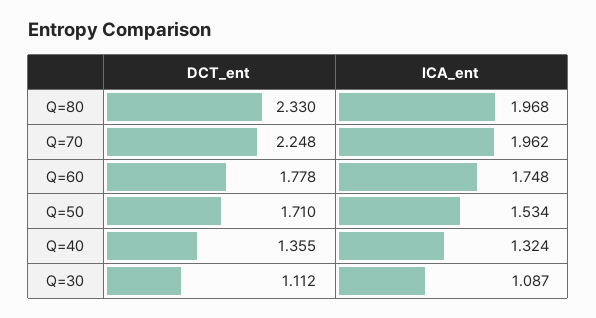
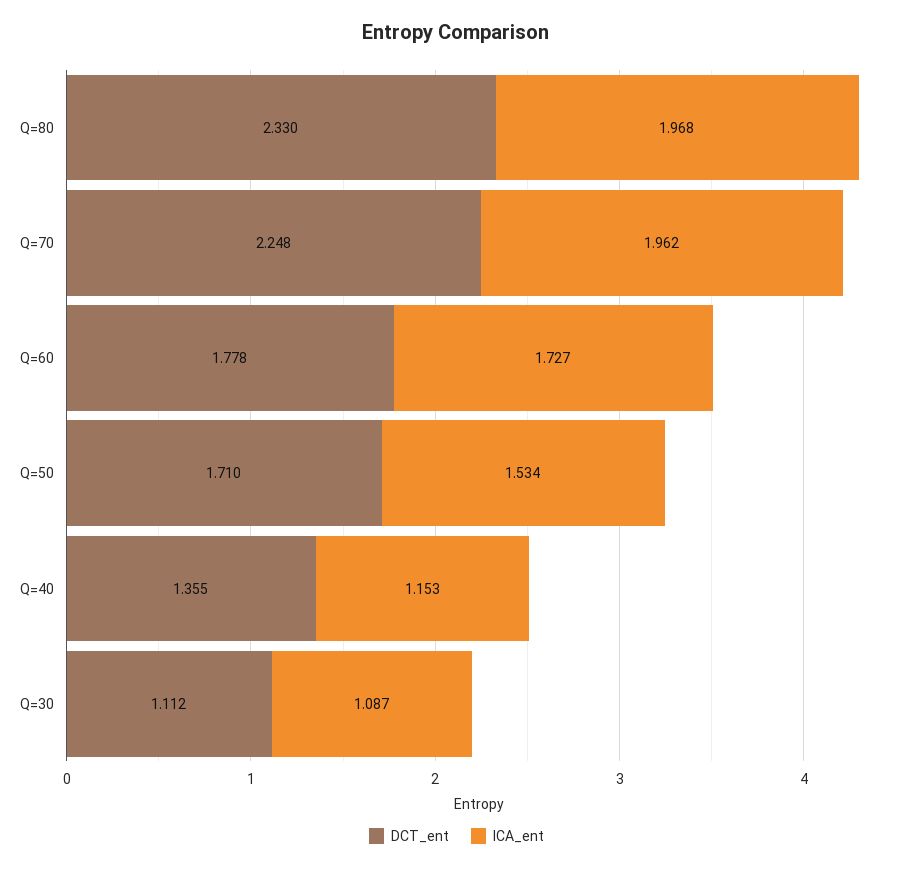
ICA_ent, Q=60: 1.748 -> 1.727
ICA_ent, Q=40: 1.324 -> 1.153

